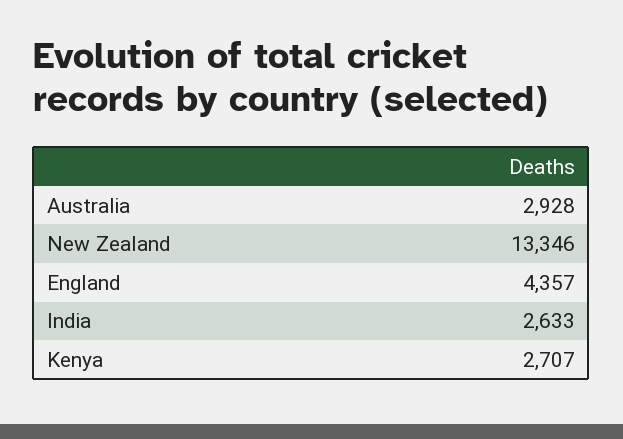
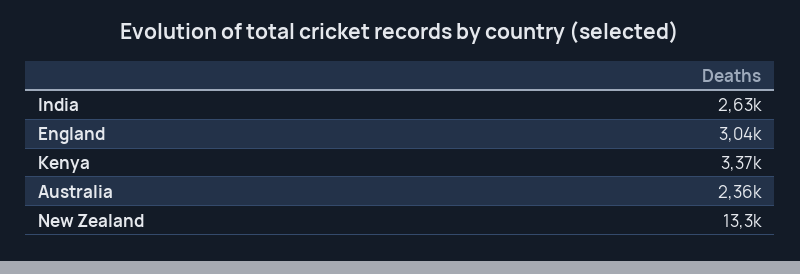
Australia: 2928 -> 2360
England: 4357 -> 3040
Kenya: 2707 -> 3370

